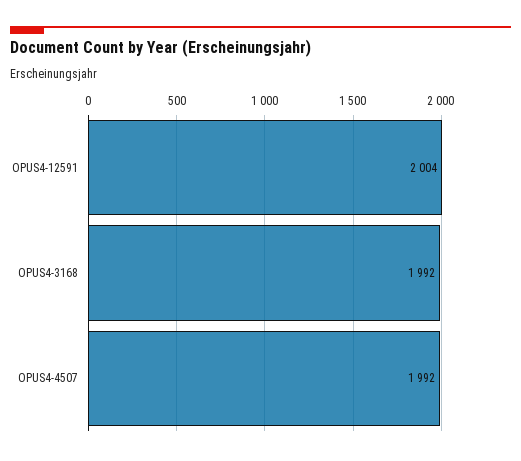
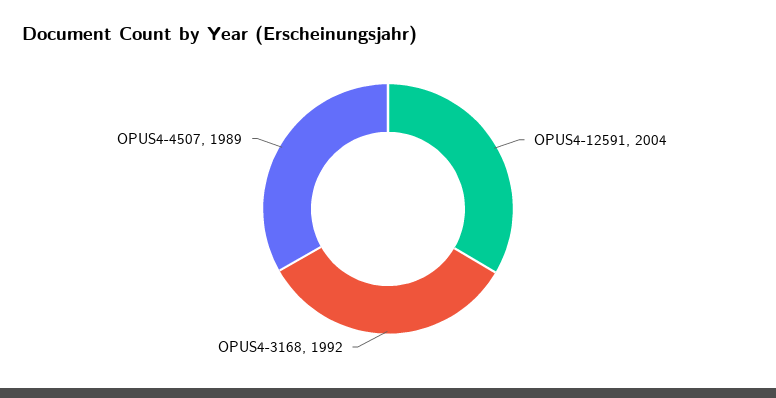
OPUS4-4507: 1992 -> 1989

